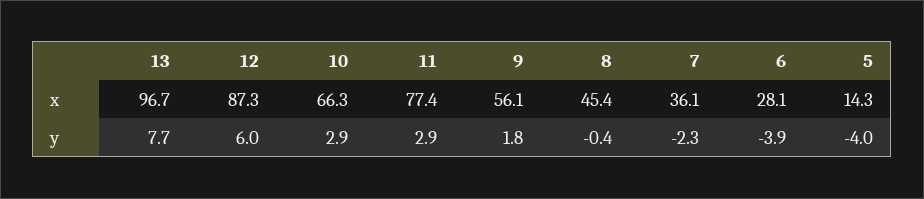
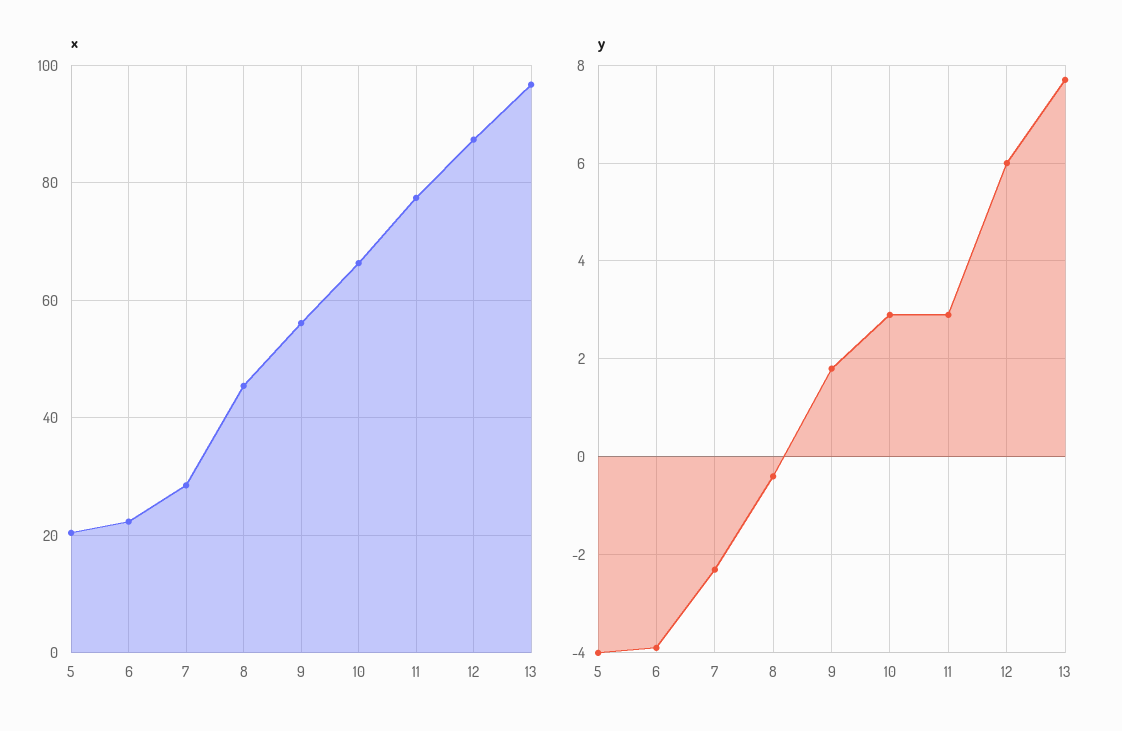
x, 7: 36.1 -> 28
x, 6: 28.1 -> 22
x, 5: 14.3 -> 20

